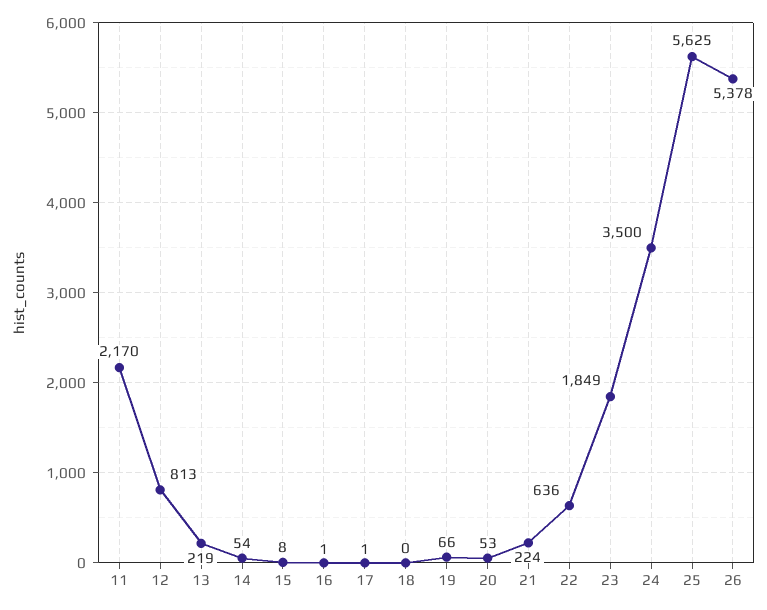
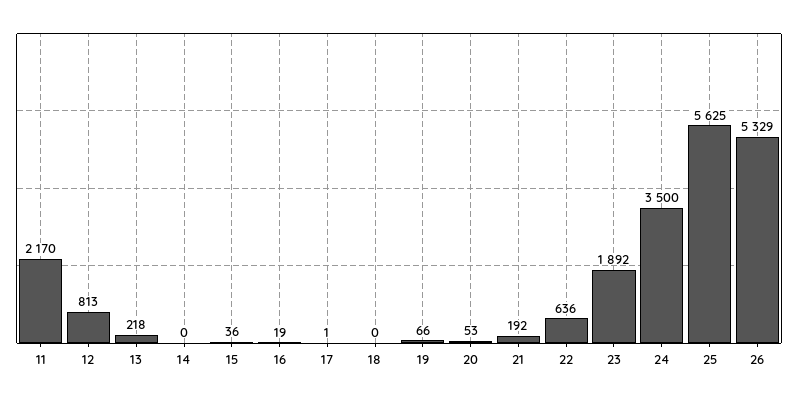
13: 219 -> 218
14: 54 -> 0
15: 8 -> 36
16: 1 -> 19
21: 224 -> 192
23: 1849 -> 1892
26: 5378 -> 5329

